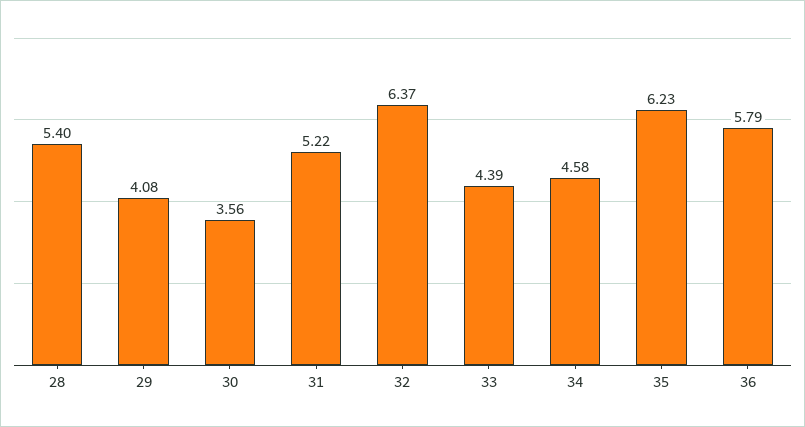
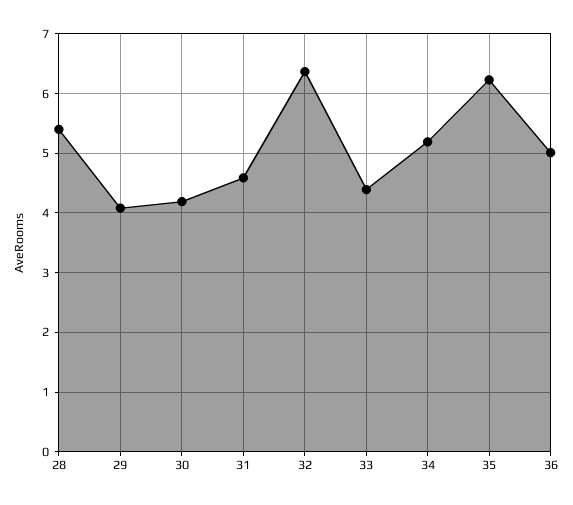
30: 3.56 -> 4.2
31: 5.22 -> 4.6
34: 4.58 -> 5.2
36: 5.79 -> 5

